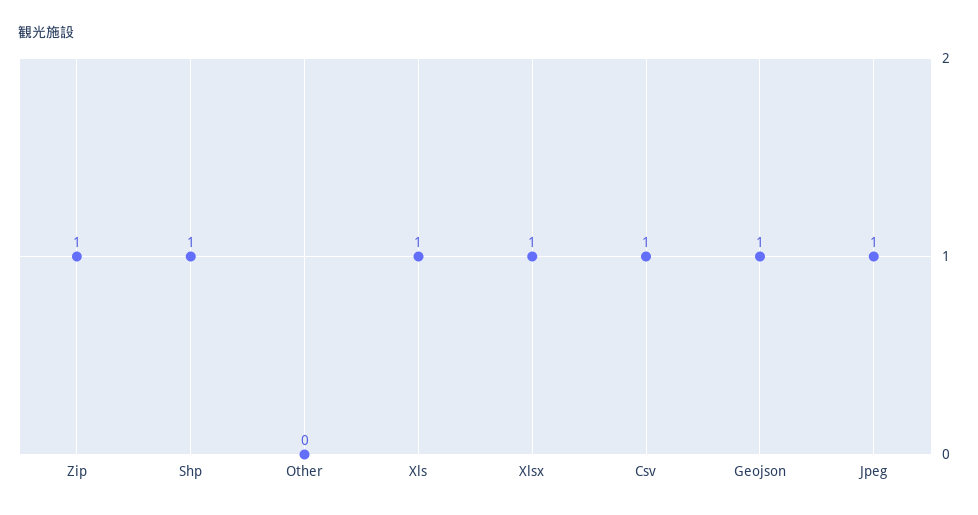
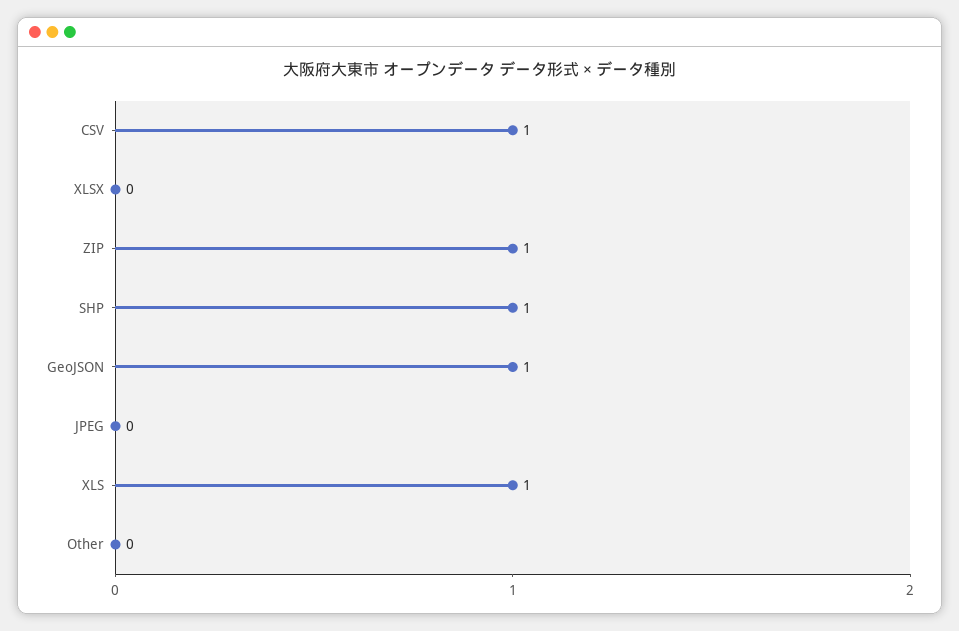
Xlsx: 1 -> 0
Jpeg: 1 -> 0

